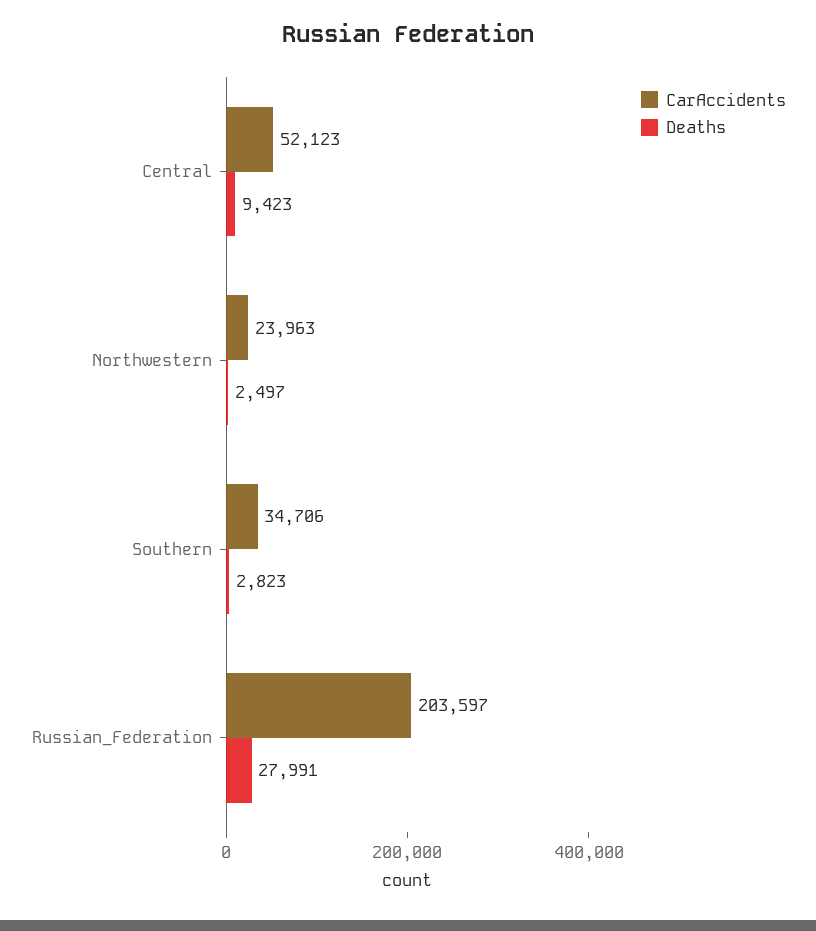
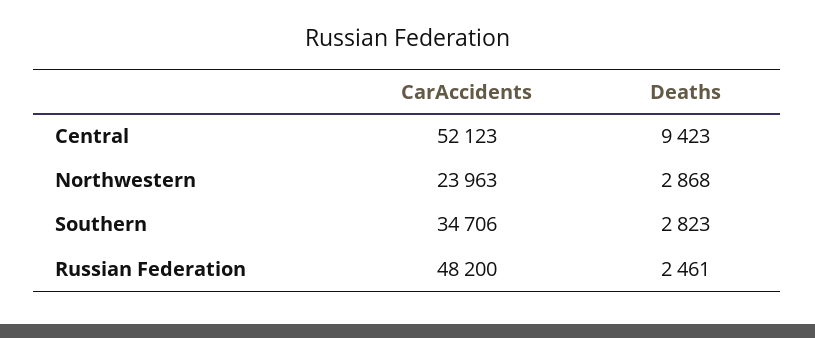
Deaths, Northwestern: 2497 -> 2868
CarAccidents, Russian_Federation: 203597 -> 48200
Deaths, Russian_Federation: 27991 -> 2461

